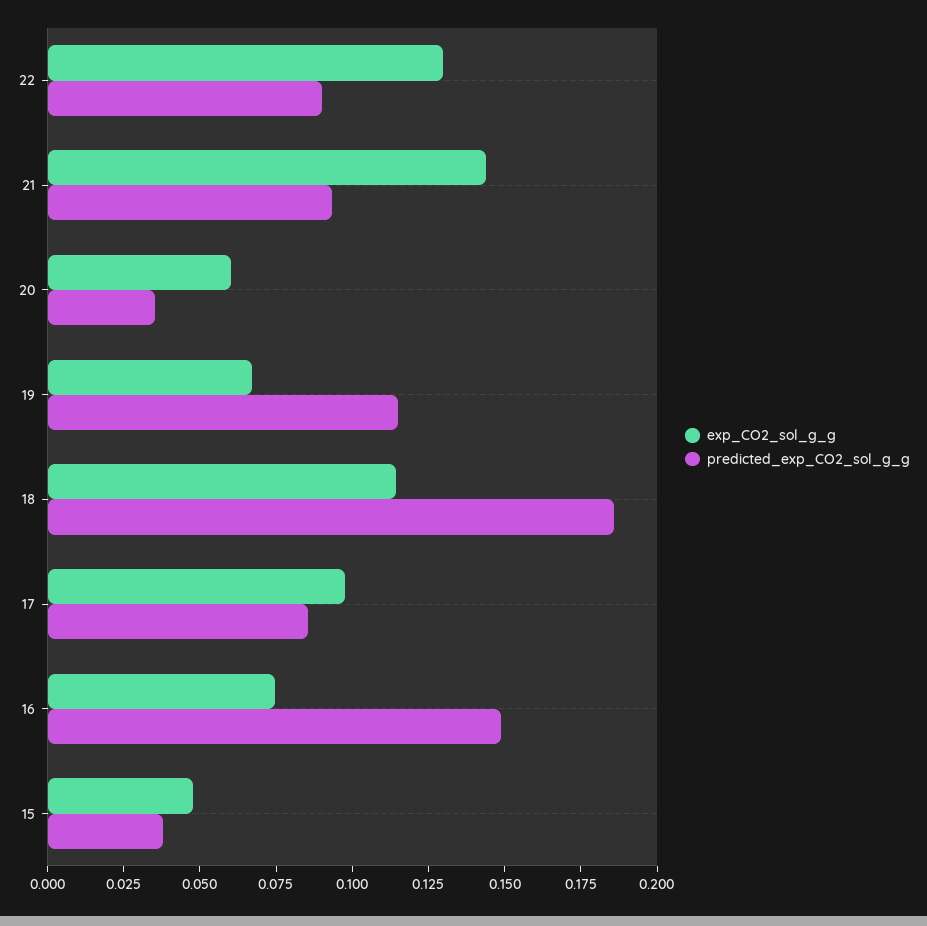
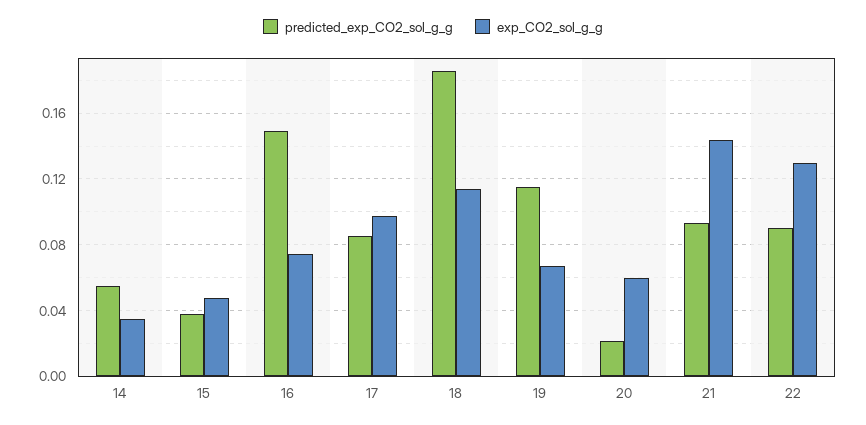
predicted_exp_CO2_sol_g_g, 20: 0.035 -> 0.02
predicted_exp_CO2_sol_g_g, 14: none -> 0.055
exp_CO2_sol_g_g, 14: none -> 0.035

